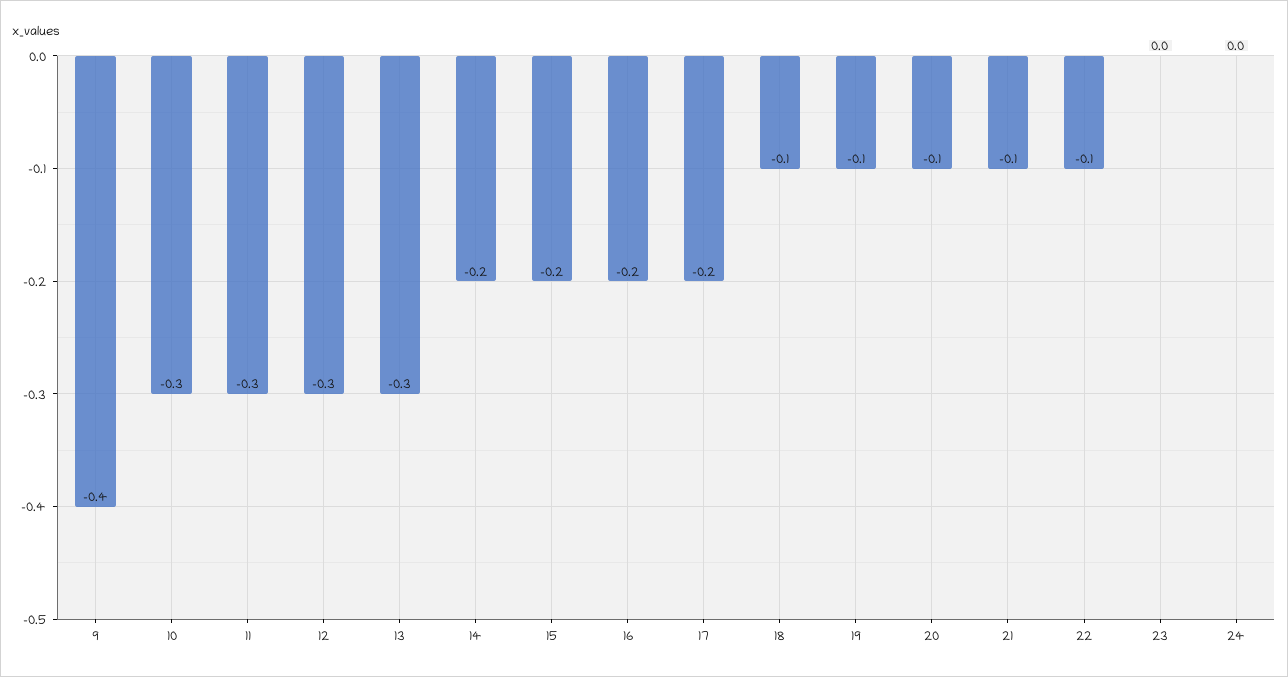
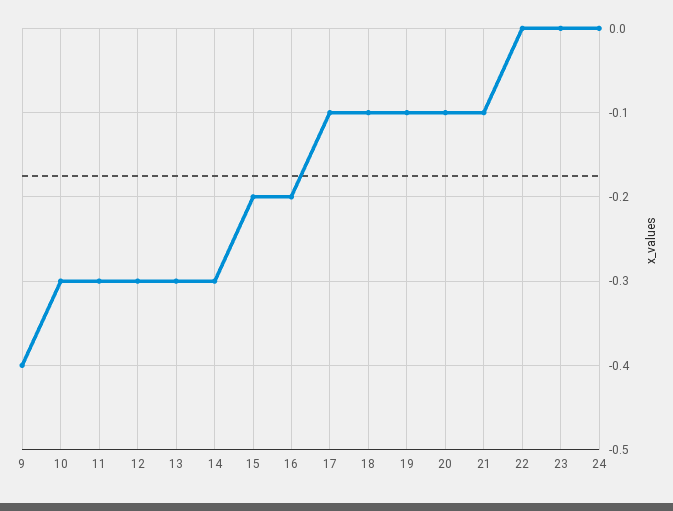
14: -0.2 -> -0.3
17: -0.2 -> -0.1
22: -0.1 -> 0

